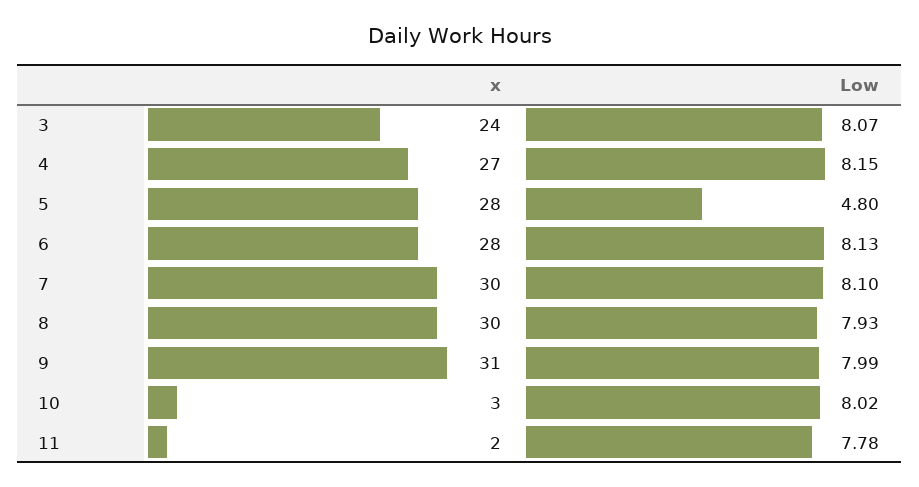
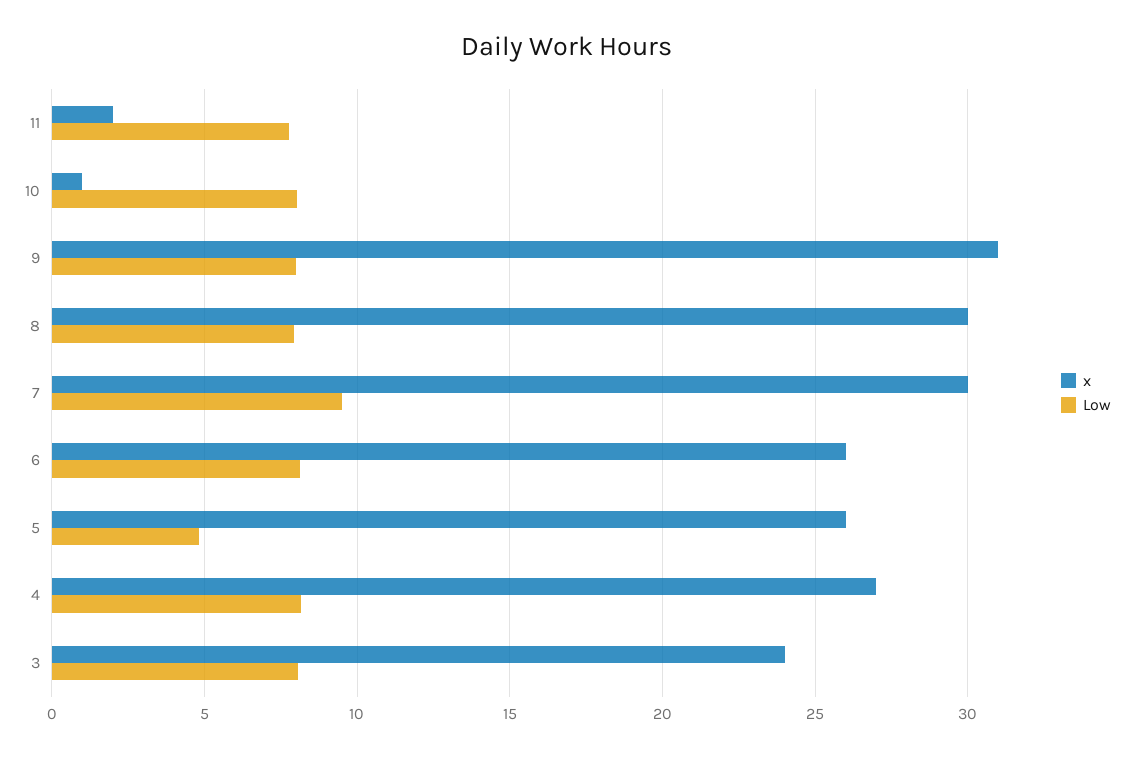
x, 5: 28 -> 26
x, 6: 28 -> 26
Low, 7: 8.1 -> 9.5
x, 10: 3 -> 1

